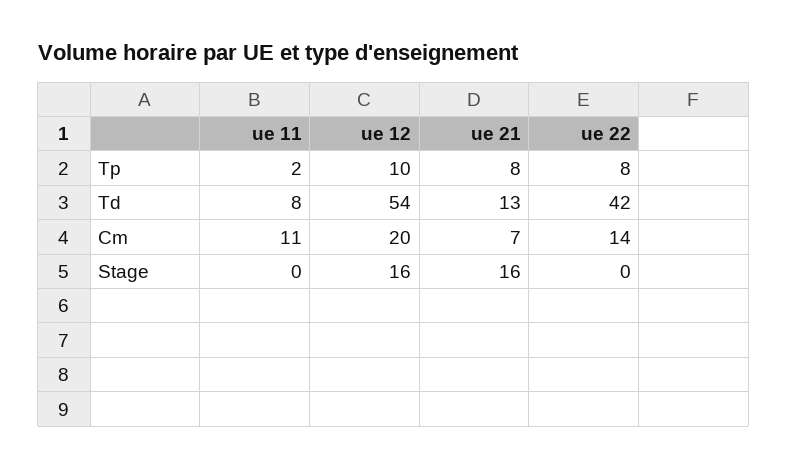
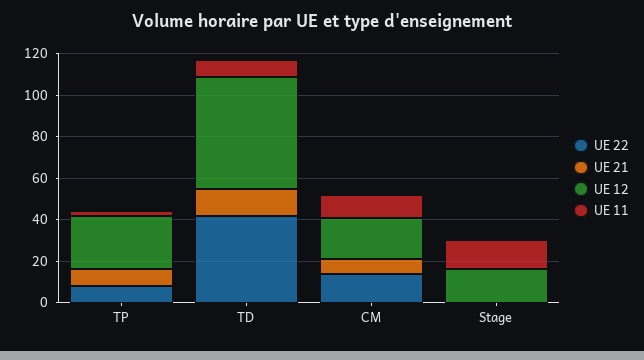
ue 12, Tp: 10 -> 25
ue 11, Stage: 0 -> 15
ue 21, Stage: 16 -> 0

